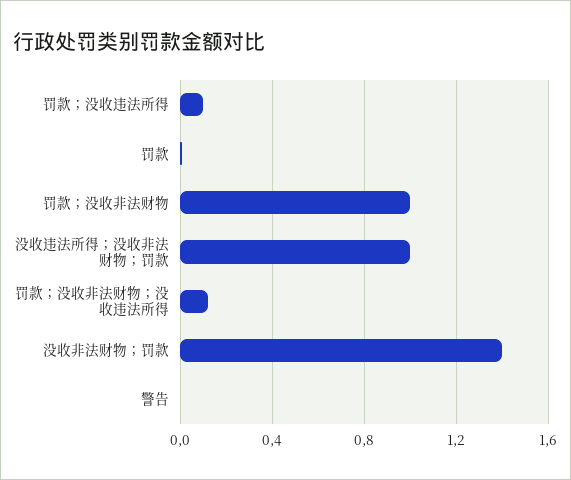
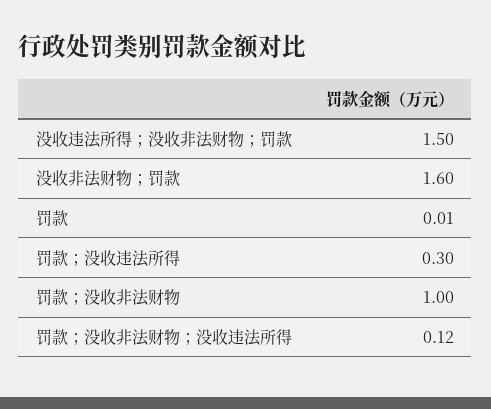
罚款；没收违法所得: 0.1 -> 0.3
没收违法所得；没收非法财物；罚款: 1 -> 1.5
没收非法财物；罚款: 1.4 -> 1.6
警告: 0 -> none

